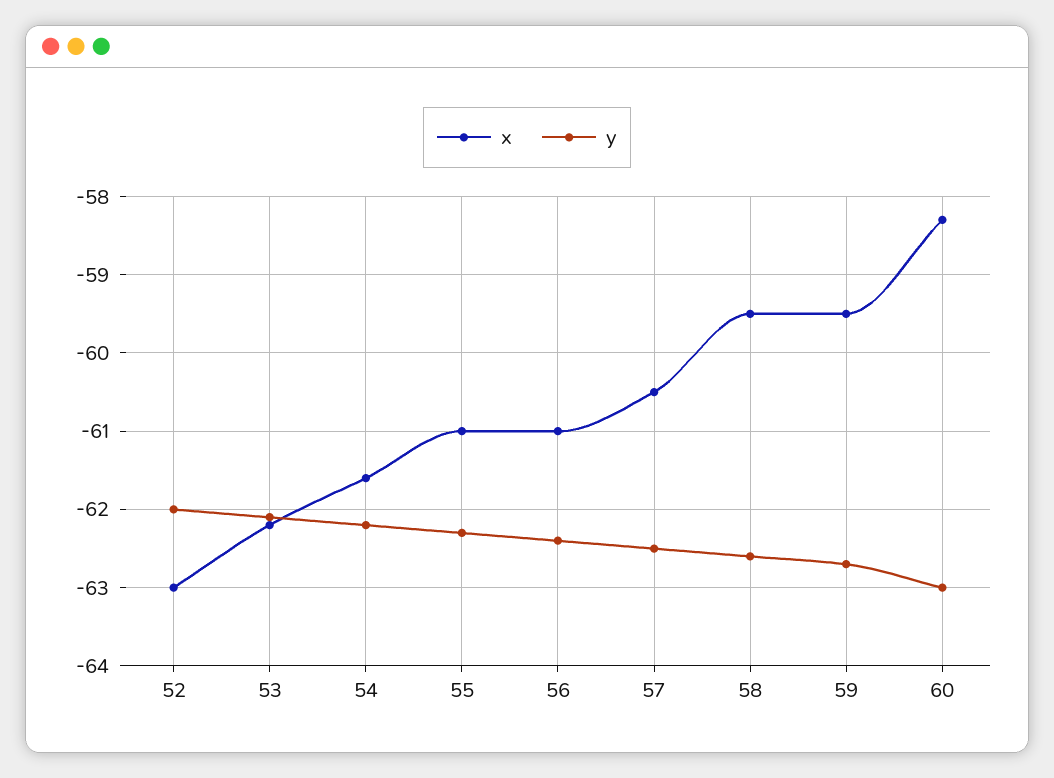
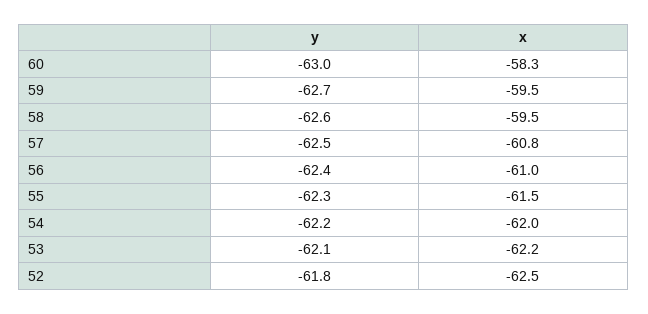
x, 52: -63 -> -62.5
y, 52: -62 -> -61.8
x, 54: -61.6 -> -62
x, 55: -61 -> -61.5
x, 57: -60.5 -> -60.8

